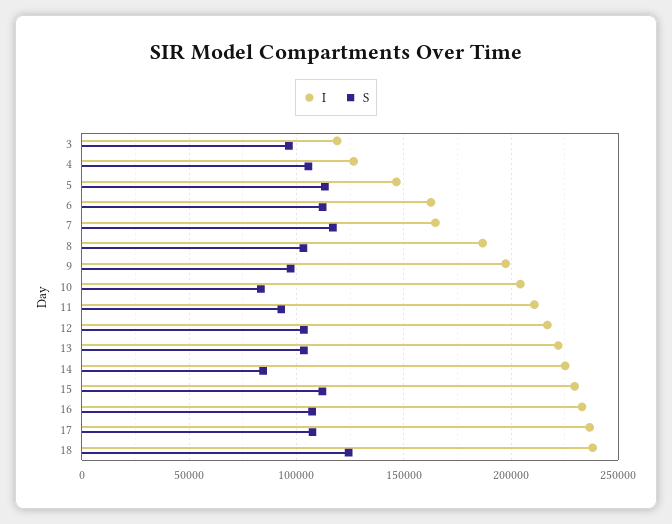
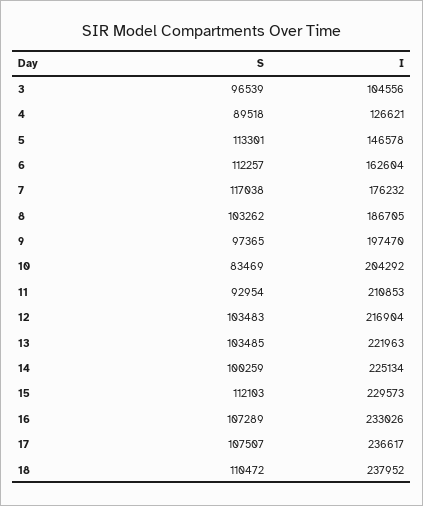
I, 3: 120000 -> 104556
S, 4: 105000 -> 89518
I, 7: 165000 -> 176232
S, 14: 85000 -> 100259
S, 18: 125000 -> 110472

